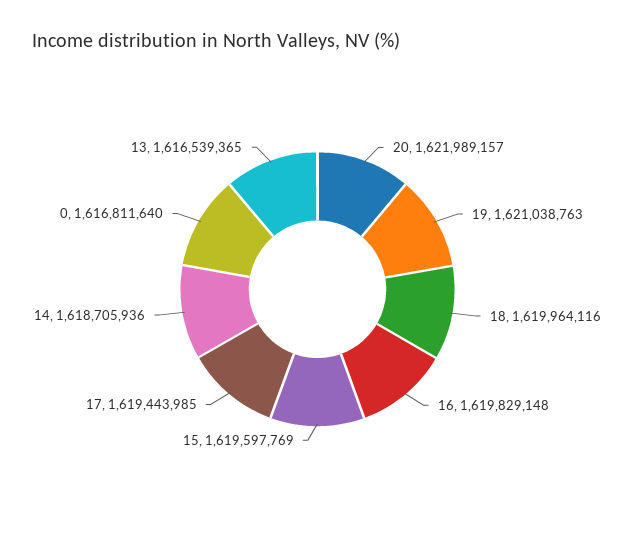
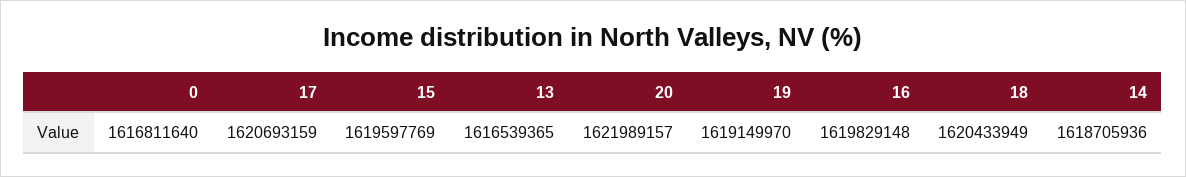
19: 1621038763 -> 1619149970
18: 1619964116 -> 1620433949
17: 1619443985 -> 1620693159

